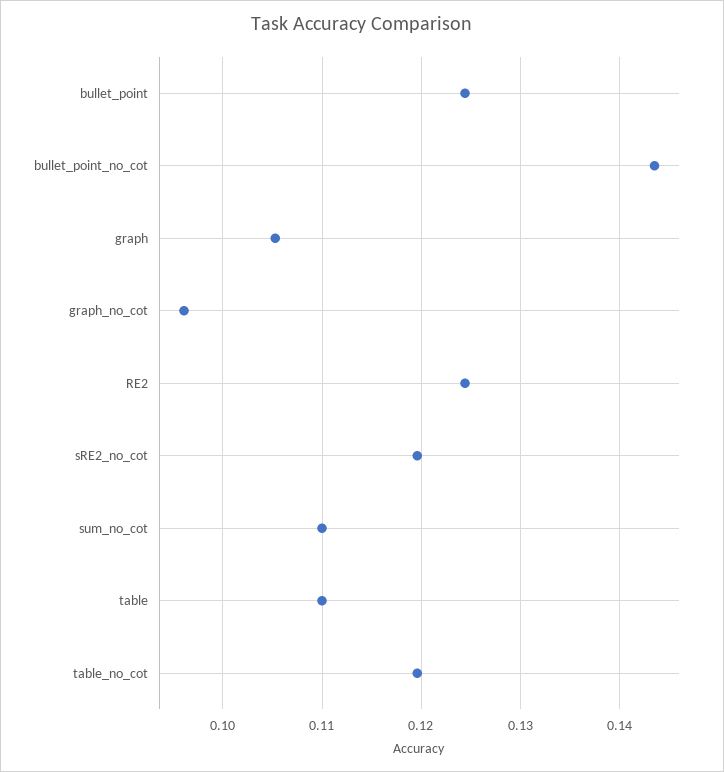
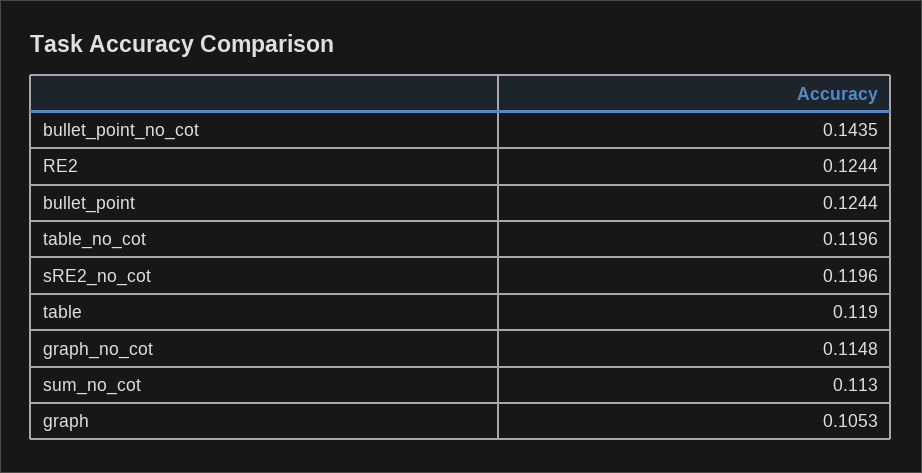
graph_no_cot: 0.096 -> 0.1148
sum_no_cot: 0.11 -> 0.113
table: 0.11 -> 0.119

